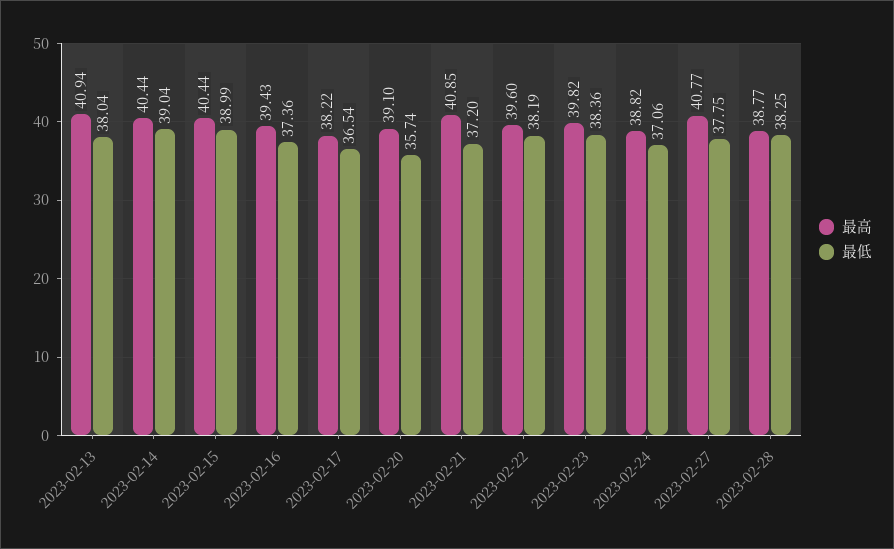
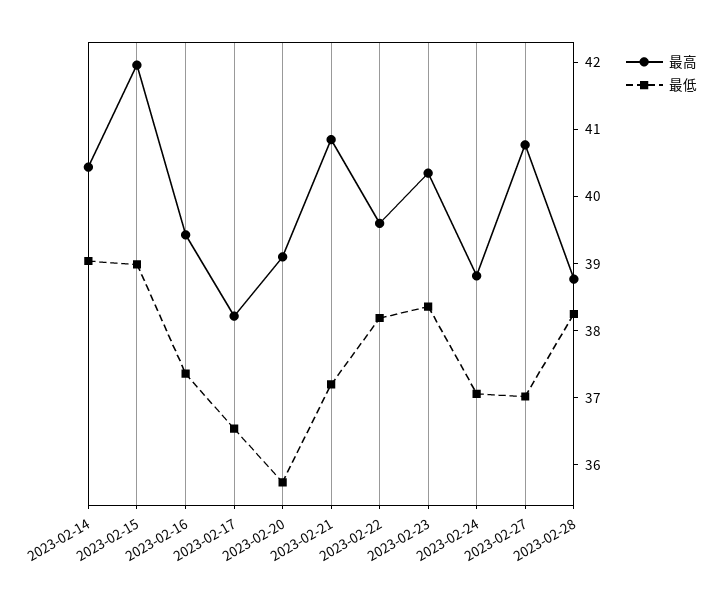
最高, 2023-02-13: 40.94 -> none
最低, 2023-02-13: 38.04 -> none
最高, 2023-02-15: 40.44 -> 42
最高, 2023-02-23: 39.82 -> 40.4
最低, 2023-02-27: 37.75 -> 37

